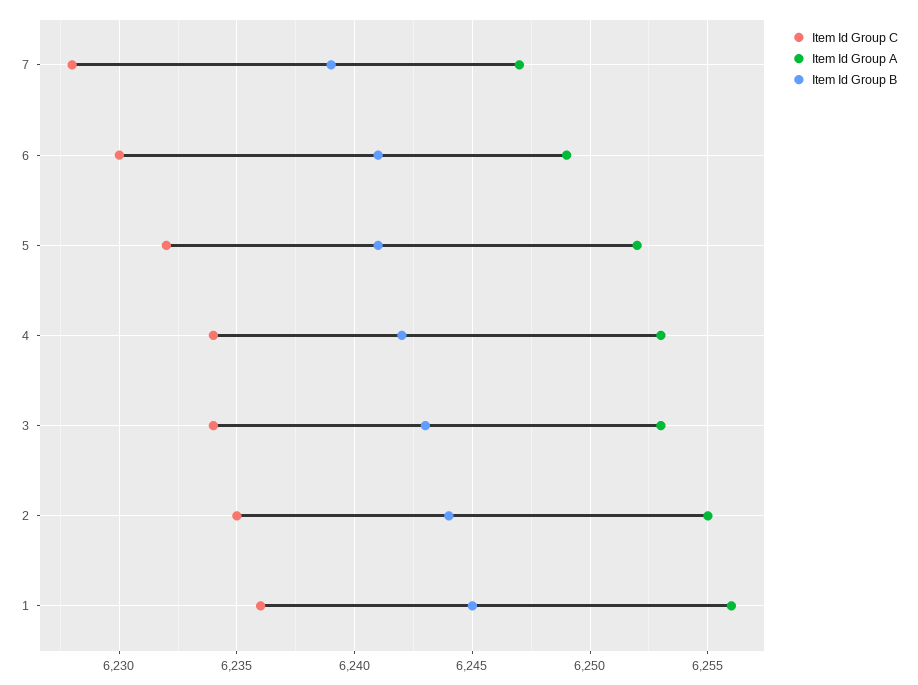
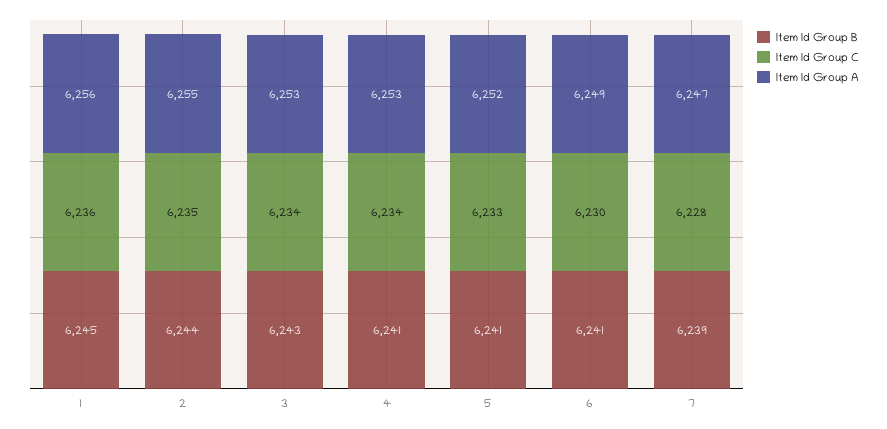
Item Id Group C, 5: 6232 -> 6233
Item Id Group B, 4: 6242 -> 6241

